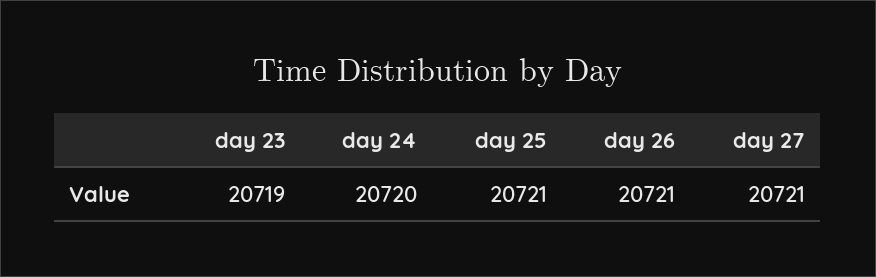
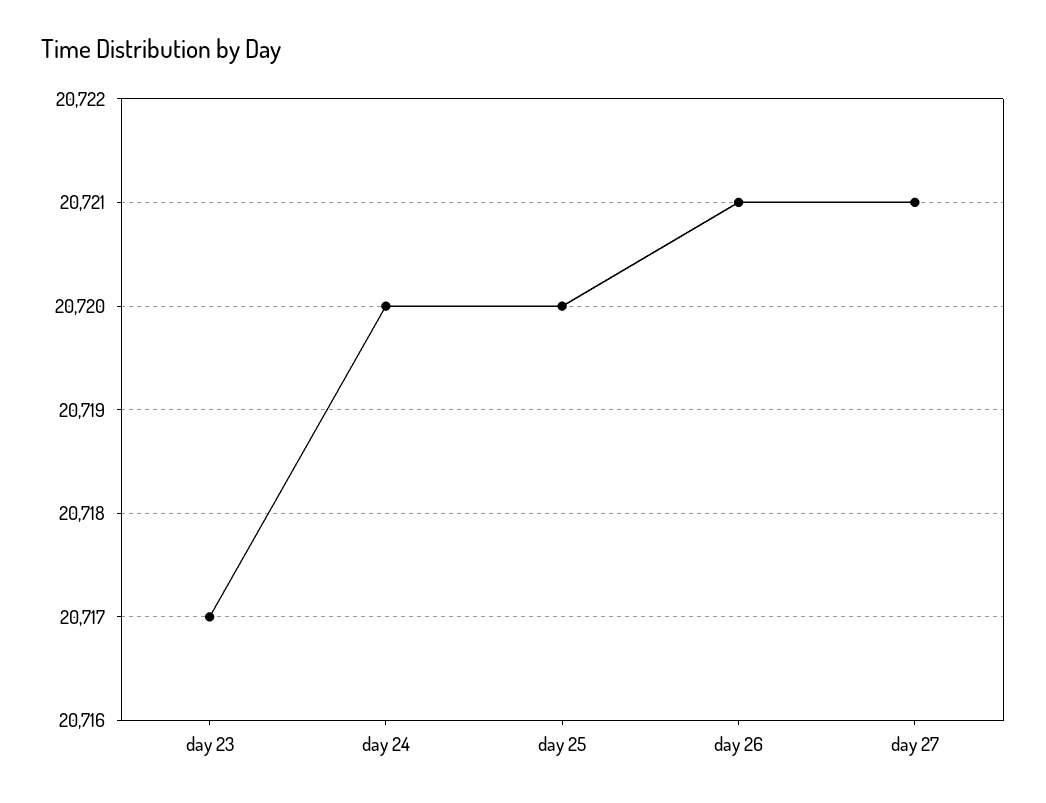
day 23: 20719 -> 20717
day 25: 20721 -> 20720

